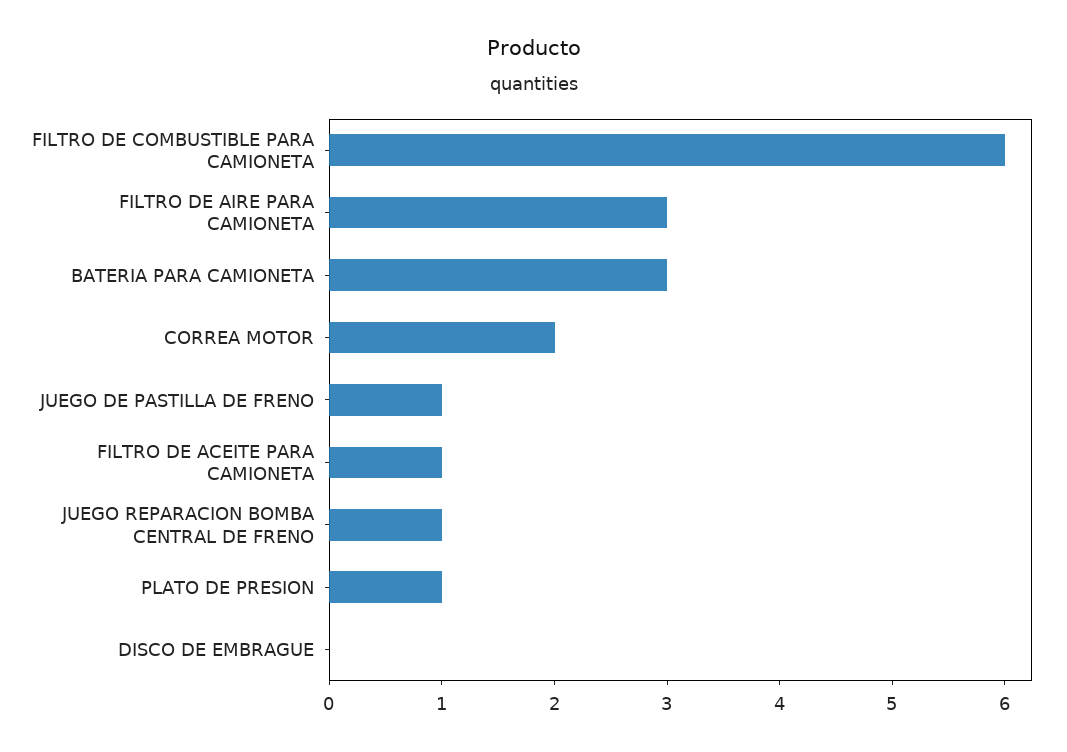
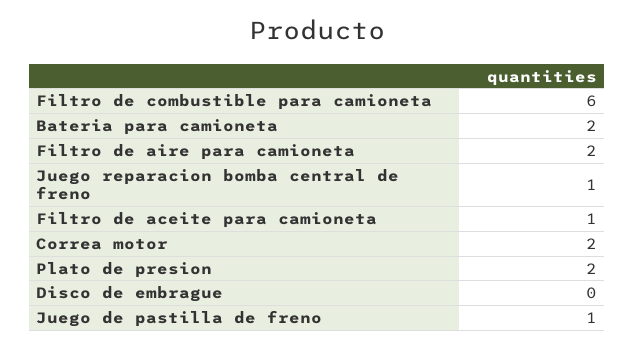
FILTRO DE AIRE PARA CAMIONETA: 3 -> 2
BATERIA PARA CAMIONETA: 3 -> 2
PLATO DE PRESION: 1 -> 2

